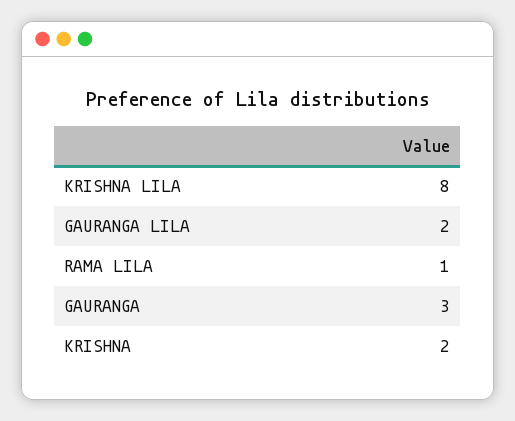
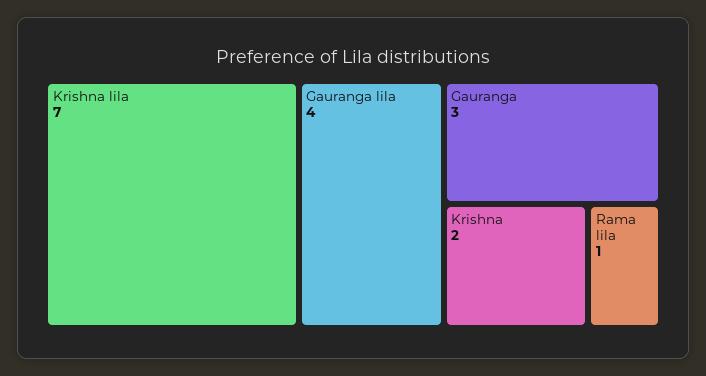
KRISHNA LILA: 8 -> 7
GAURANGA LILA: 2 -> 4

